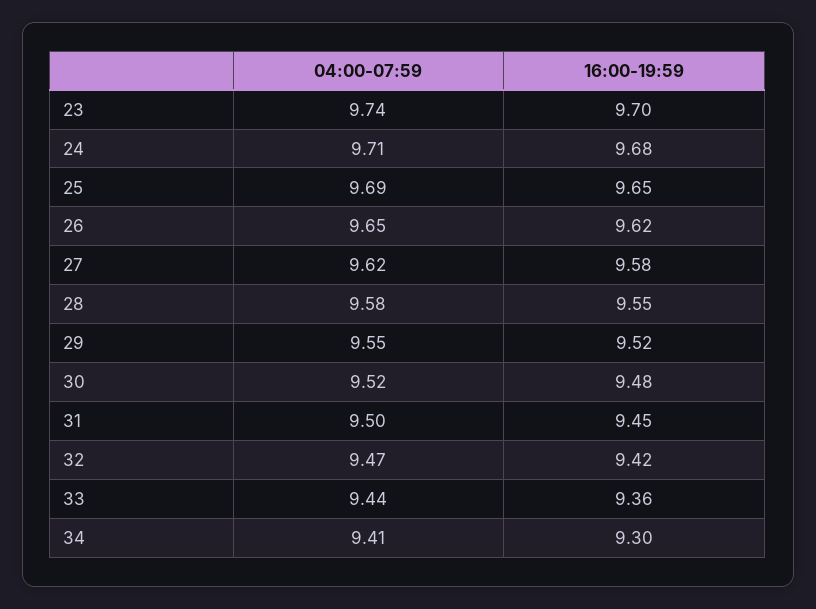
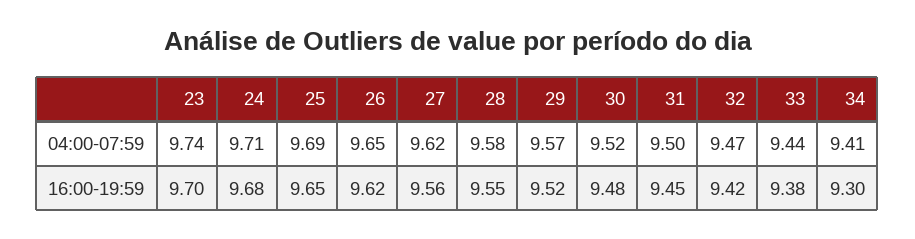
16:00-19:59, 27: 9.58 -> 9.56
04:00-07:59, 29: 9.55 -> 9.57
16:00-19:59, 33: 9.36 -> 9.38

